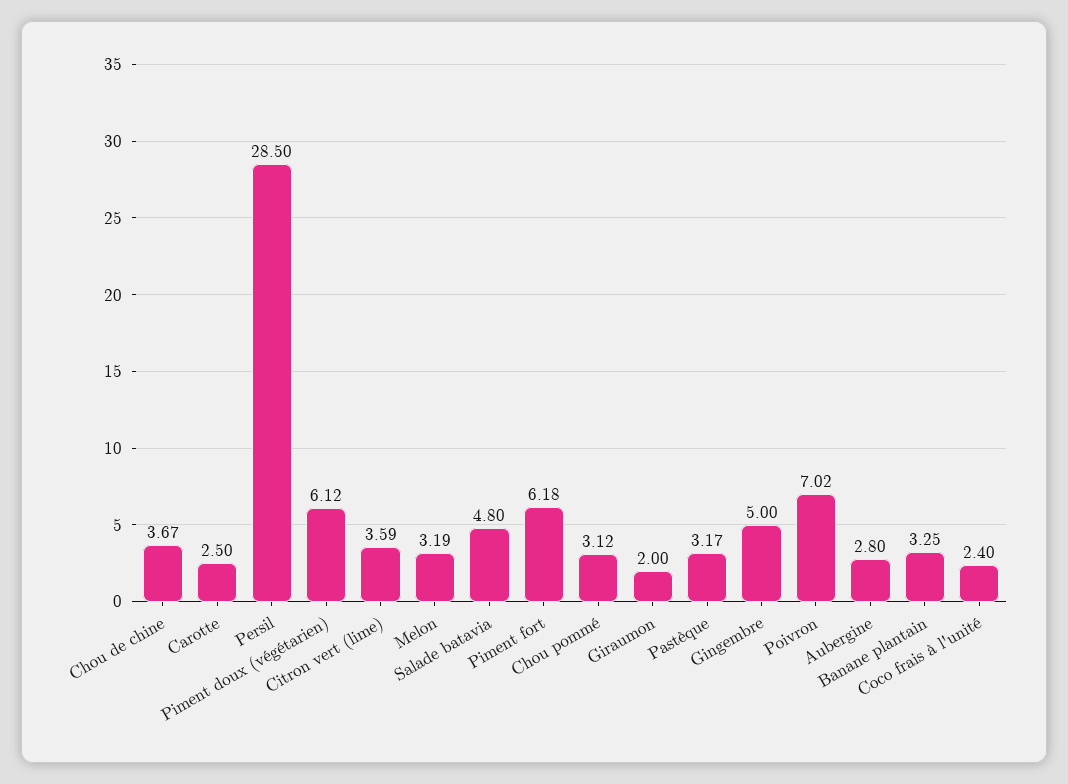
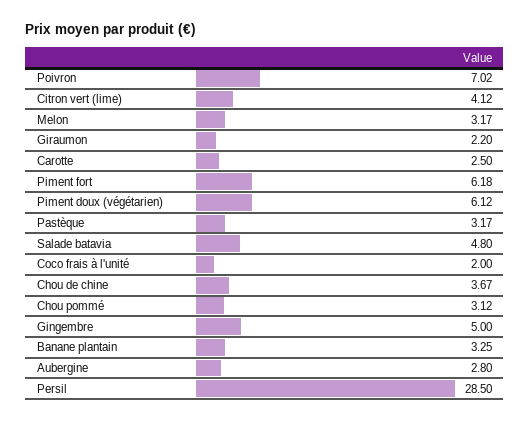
Citron vert (lime): 3.59 -> 4.12
Melon: 3.19 -> 3.17
Giraumon: 2 -> 2.2
Coco frais à l'unité: 2.4 -> 2

